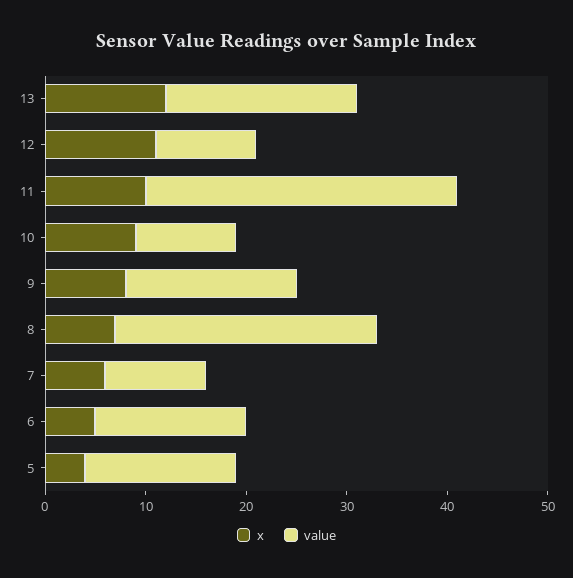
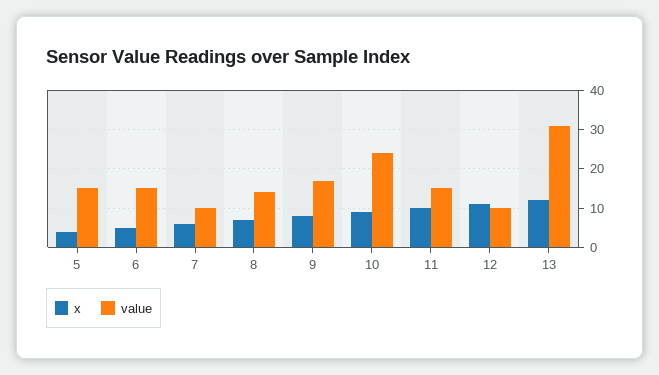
value, 13: 19 -> 30
value, 11: 31 -> 15
value, 10: 10 -> 25
value, 8: 26 -> 15

